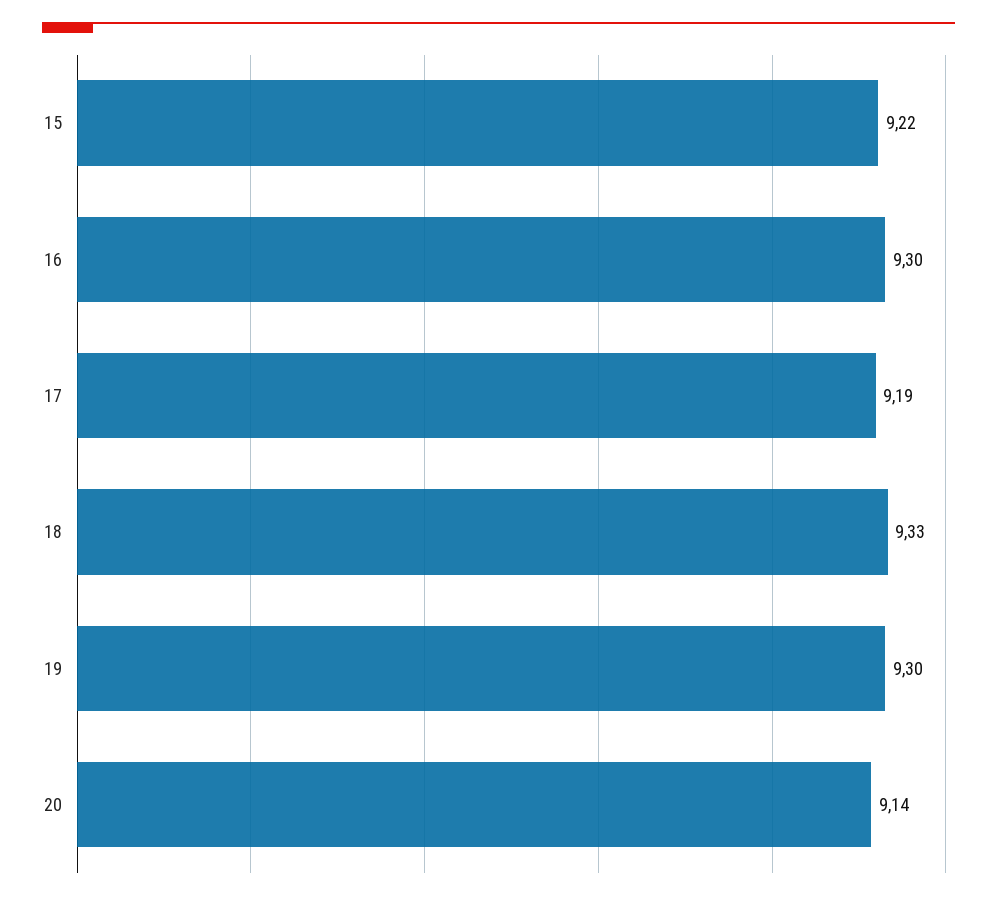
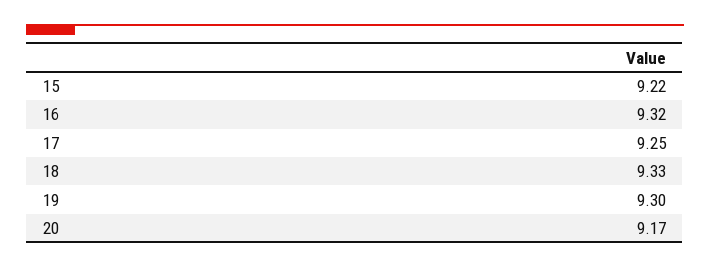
16: 9.3 -> 9.32
17: 9.19 -> 9.25
20: 9.14 -> 9.17

